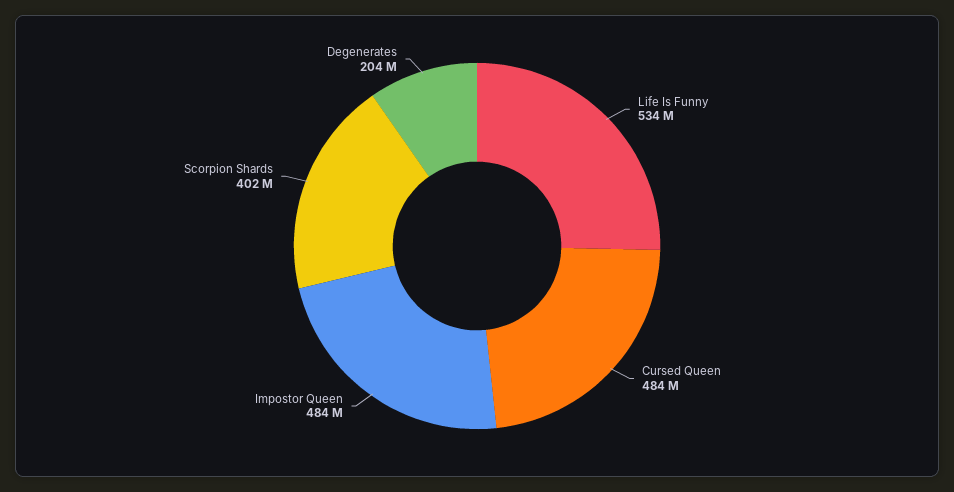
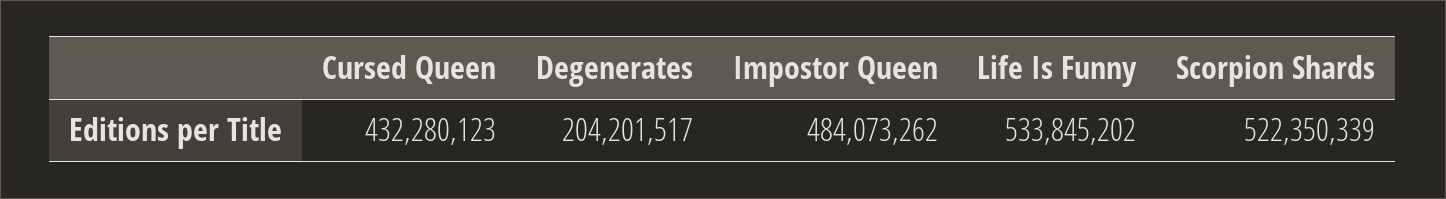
Cursed Queen: 484000000 -> 432280123
Scorpion Shards: 402000000 -> 522350339

